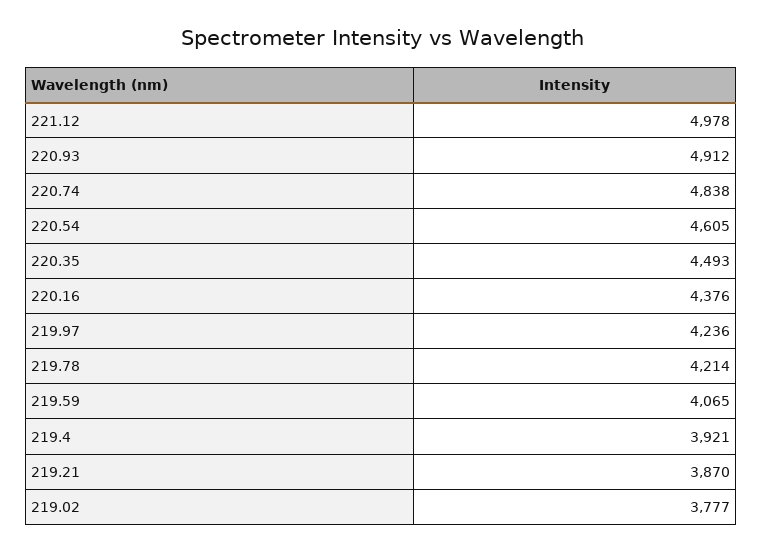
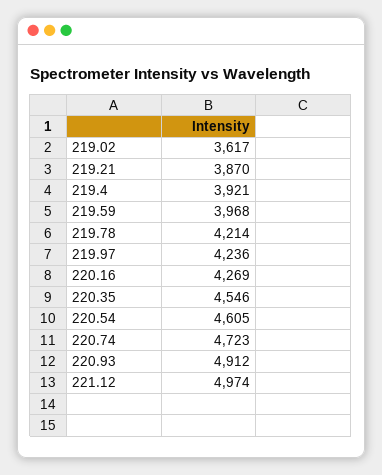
221.12: 4978 -> 4974
220.74: 4838 -> 4723
220.35: 4493 -> 4546
220.16: 4376 -> 4269
219.59: 4065 -> 3968
219.02: 3777 -> 3617

